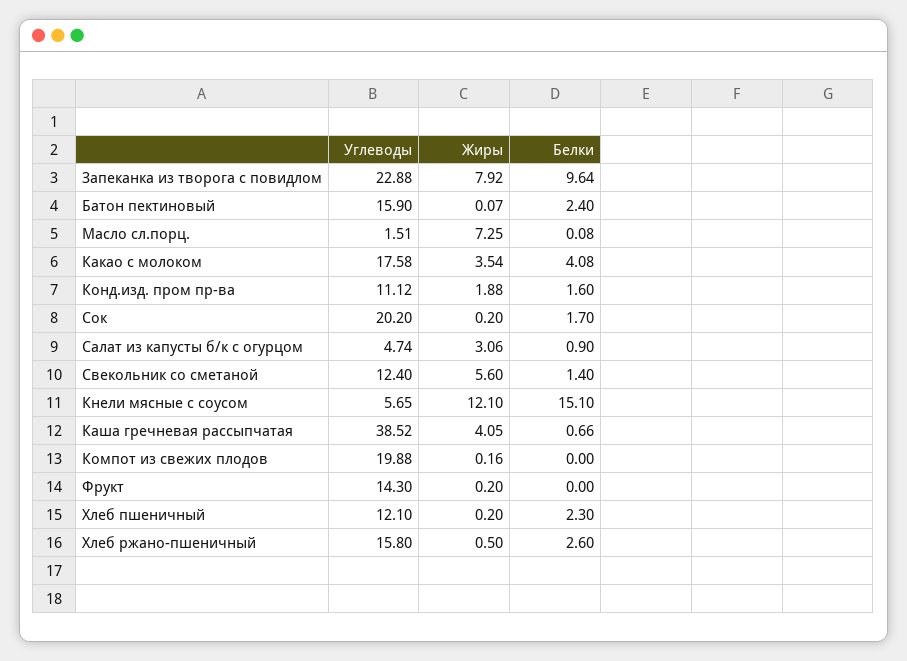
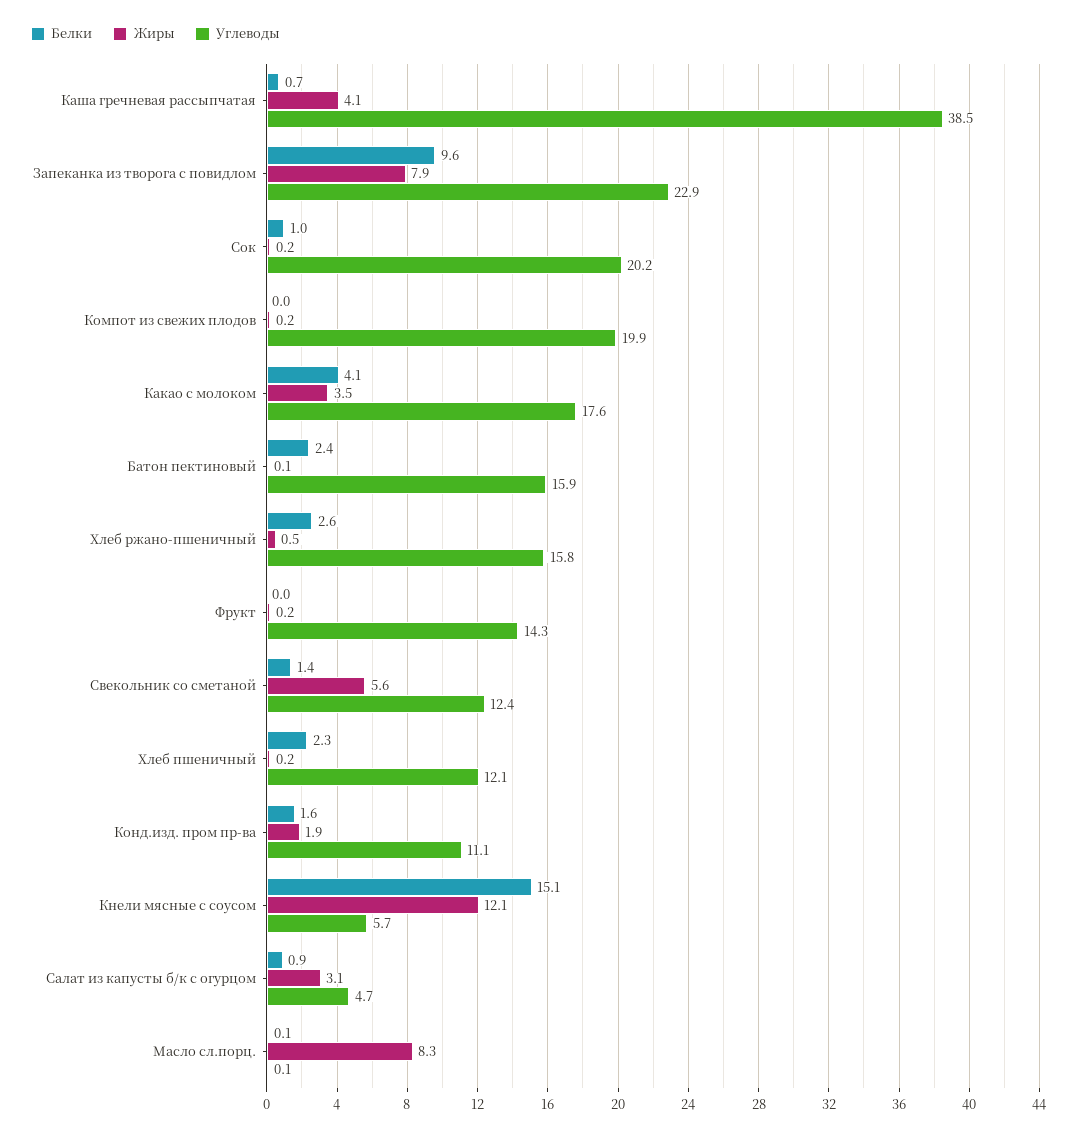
Углеводы, Масло сл.порц.: 1.51 -> 0.1
Жиры, Масло сл.порц.: 7.25 -> 8.3
Белки, Сок: 1.7 -> 1

